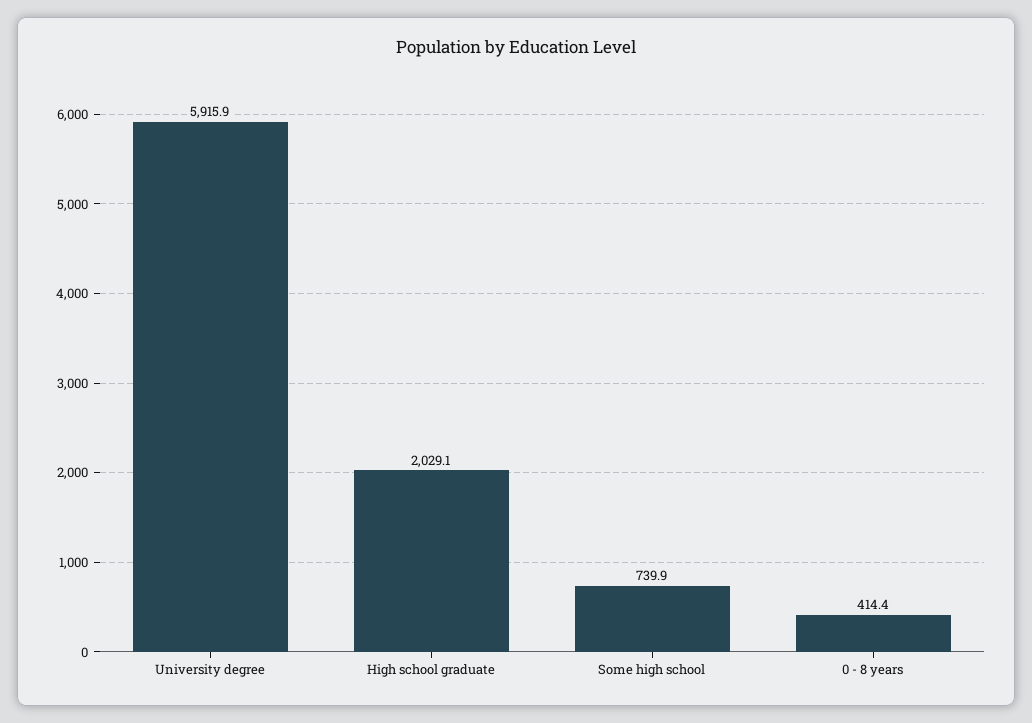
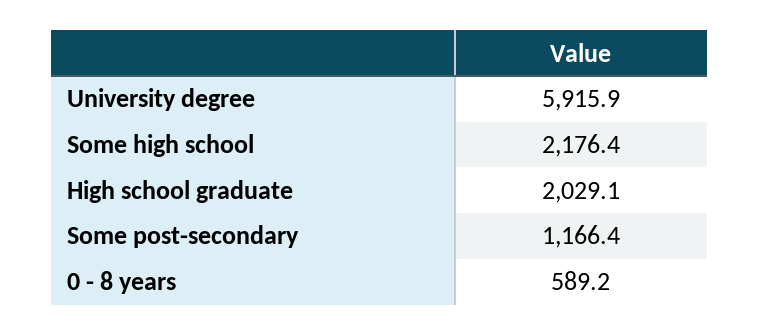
Some high school: 739.9 -> 2176.4
0 - 8 years: 414.4 -> 589.2
Some post-secondary: none -> 1166.4

